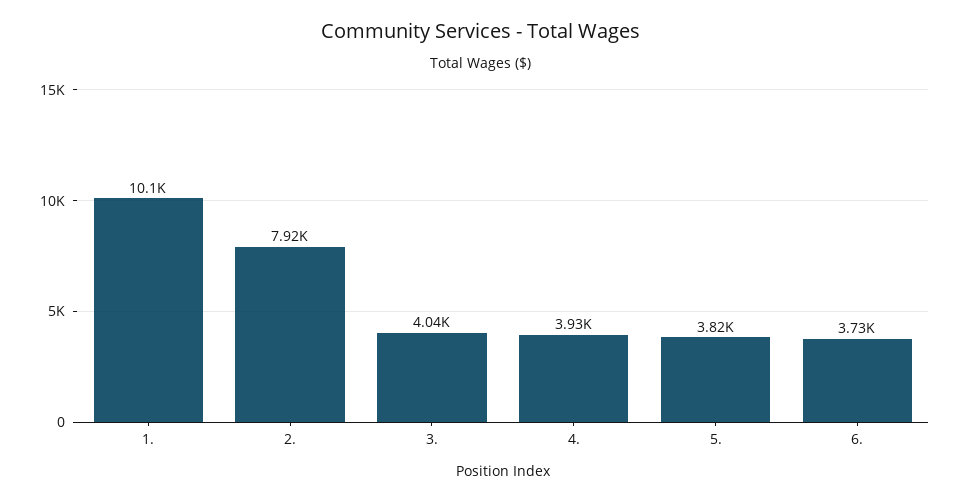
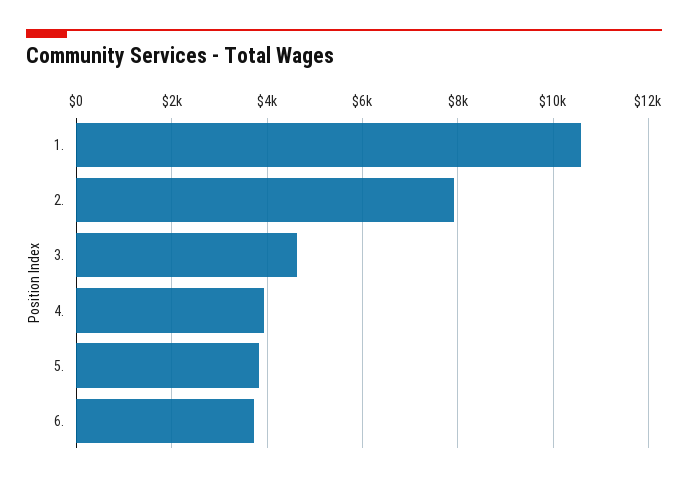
1.: 10100 -> 10600
3.: 4040 -> 4600

